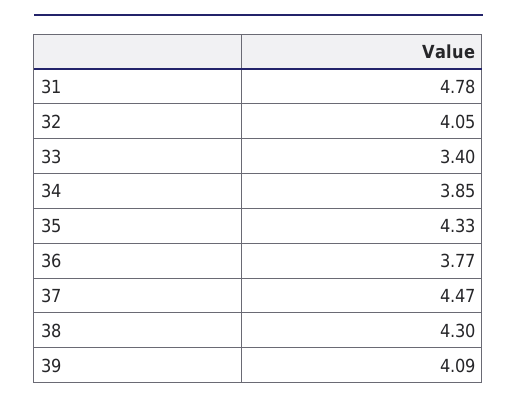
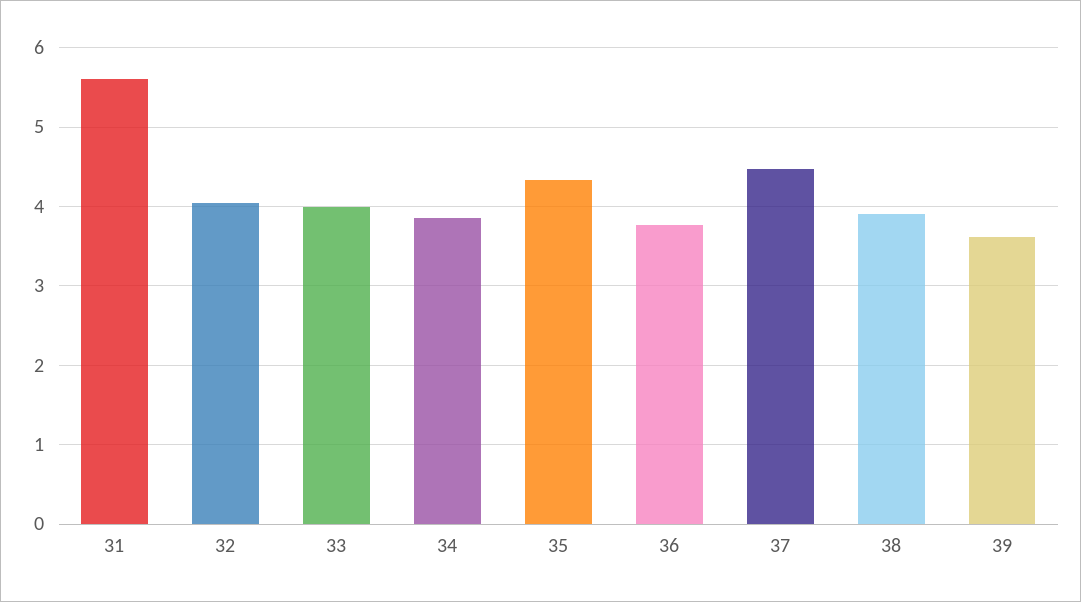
31: 4.78 -> 5.6
33: 3.4 -> 4
38: 4.3 -> 3.9
39: 4.09 -> 3.6

